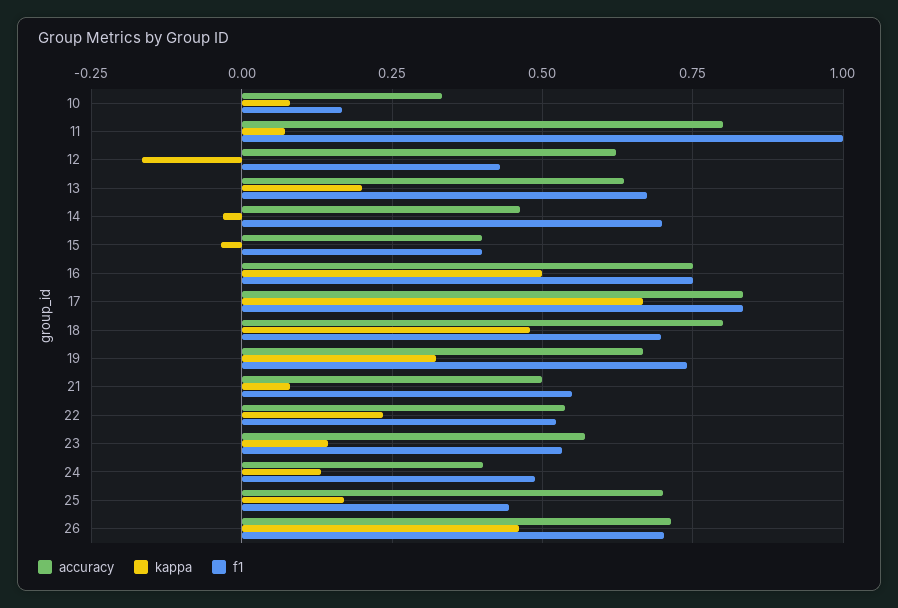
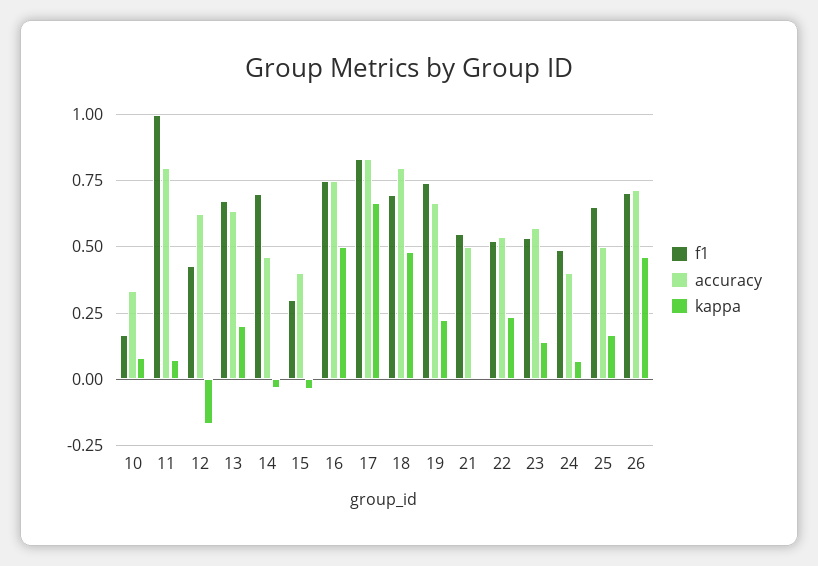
f1, 15: 0.4 -> 0.3
kappa, 19: 0.325 -> 0.225
kappa, 21: 0.075 -> 0
kappa, 24: 0.125 -> 0.075
accuracy, 25: 0.7 -> 0.5
f1, 25: 0.45 -> 0.65

